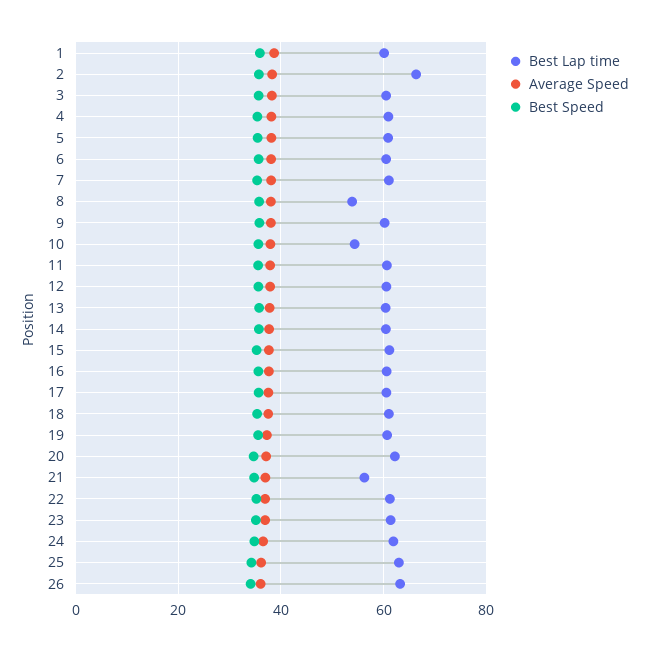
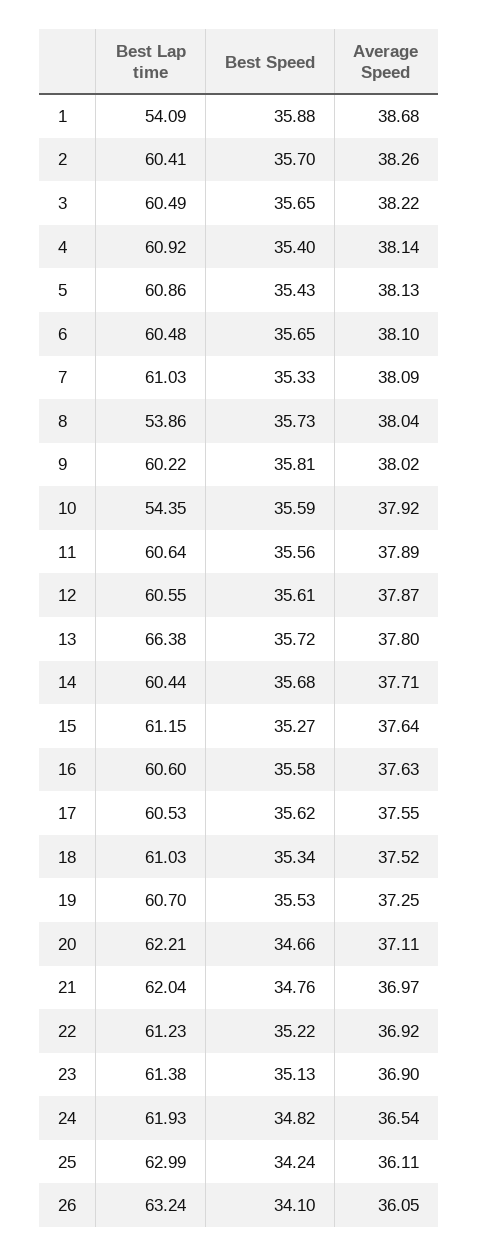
Best Lap time, 1: 60 -> 54.09
Best Lap time, 2: 66 -> 60.41
Best Lap time, 13: 60 -> 66.38
Best Lap time, 21: 56 -> 62.04

